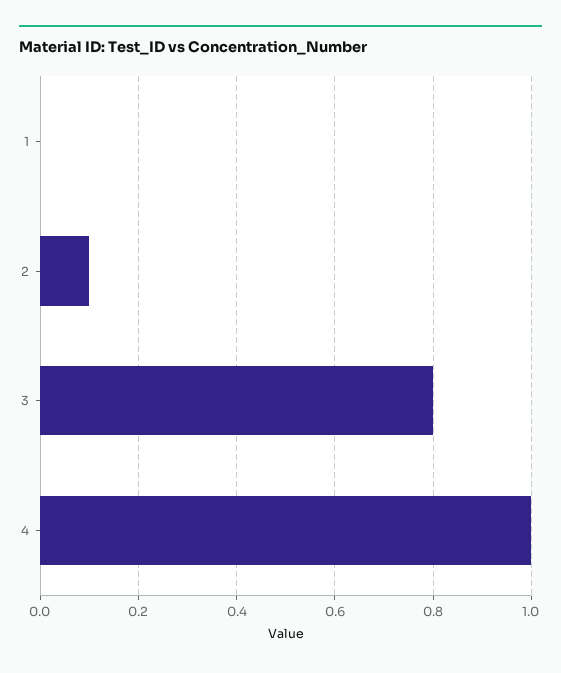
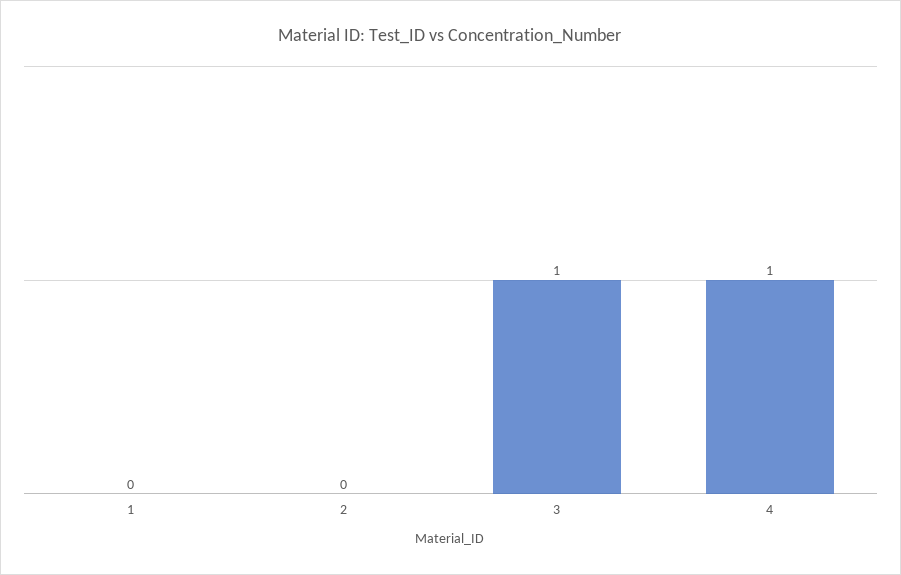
2: 0.1 -> 0
3: 0.8 -> 1

